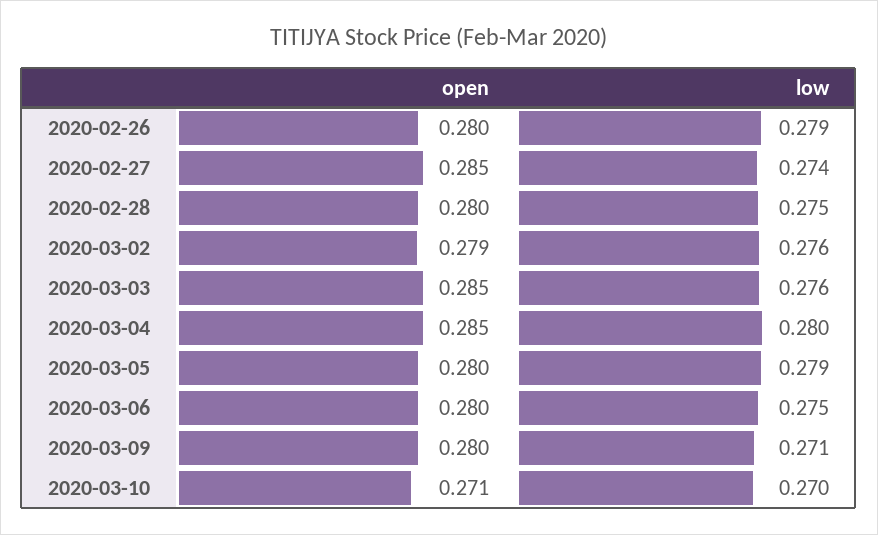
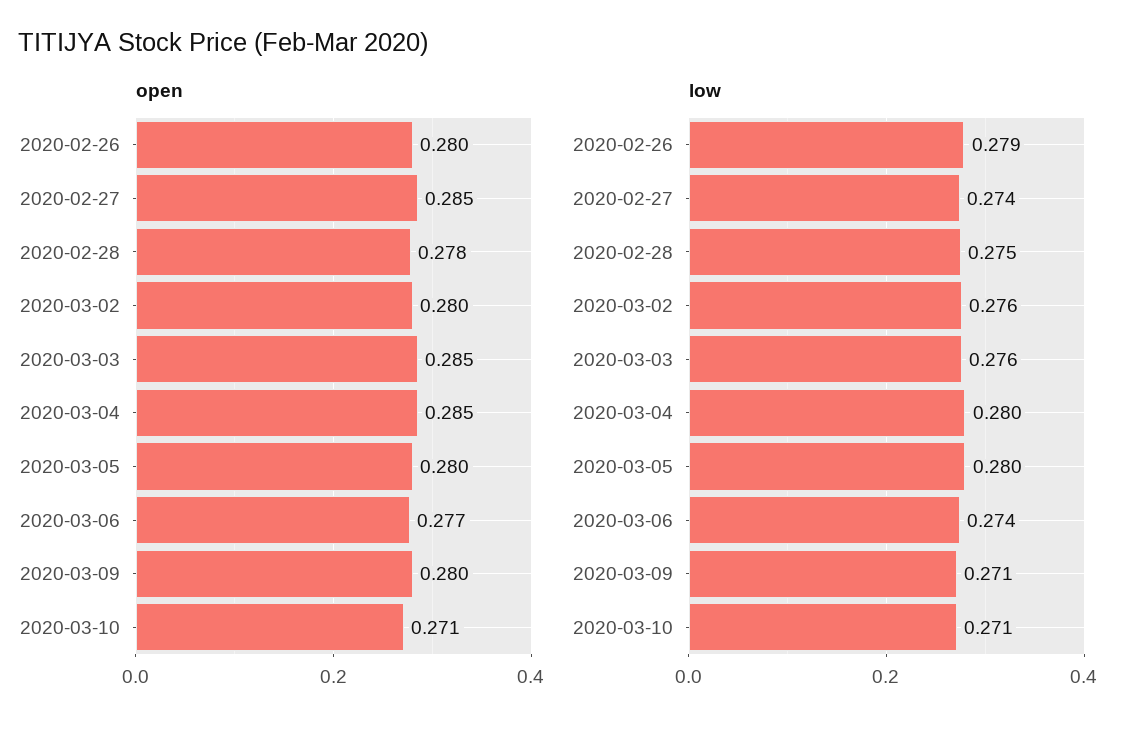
open, 2020-02-28: 0.28 -> 0.278
open, 2020-03-02: 0.279 -> 0.28
low, 2020-03-05: 0.279 -> 0.28
open, 2020-03-06: 0.28 -> 0.277
low, 2020-03-06: 0.275 -> 0.274
low, 2020-03-10: 0.27 -> 0.271

